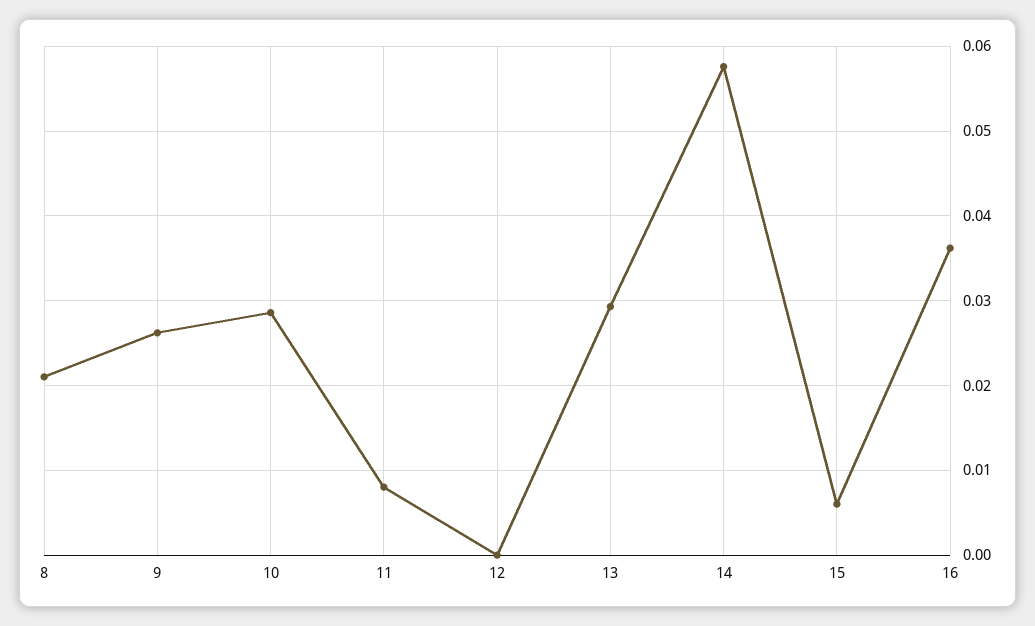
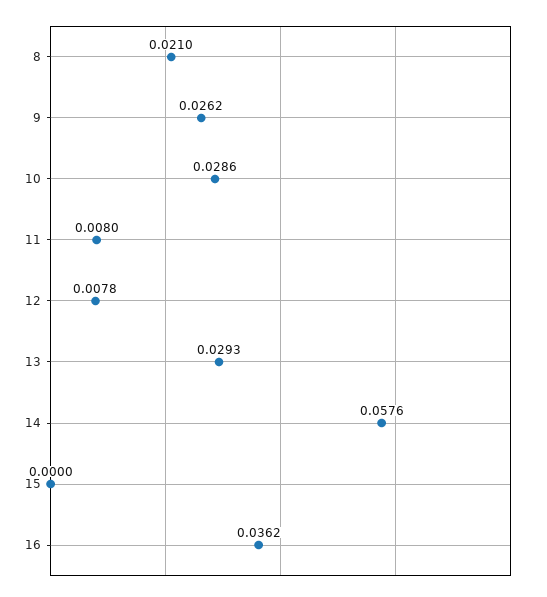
12: 0 -> 0.0078
15: 0.006 -> 0

